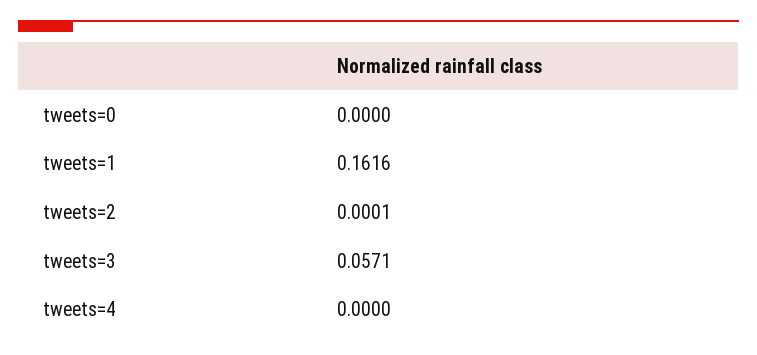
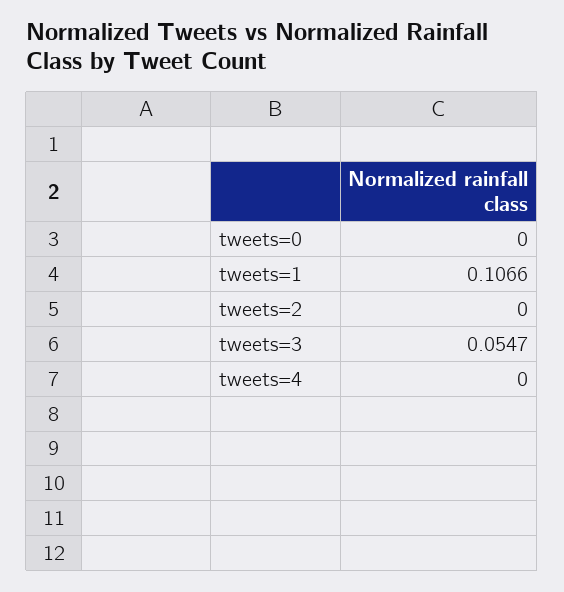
tweets=1: 0.1616 -> 0.1066
tweets=2: 0.0001 -> 0
tweets=3: 0.0571 -> 0.0547

